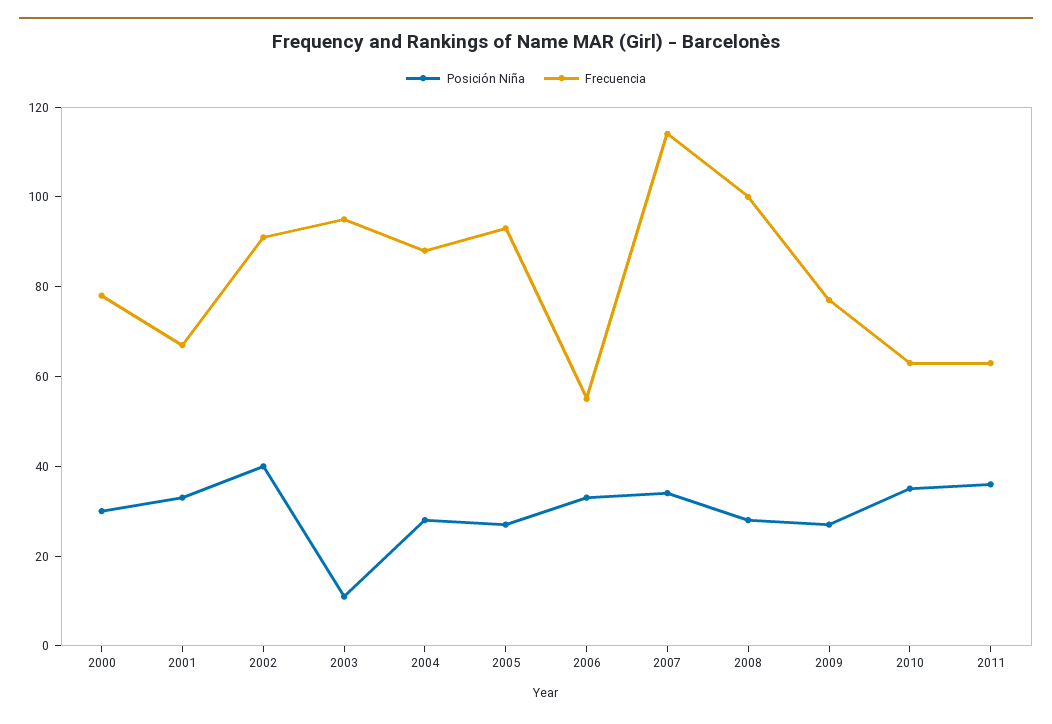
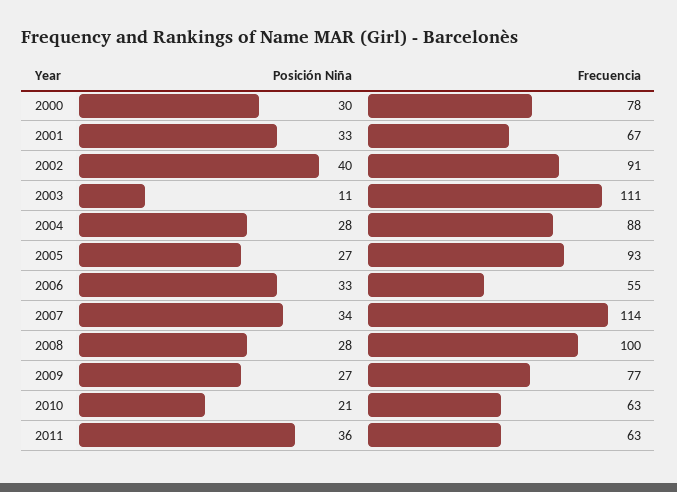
Frecuencia, 2003: 95 -> 111
Posición Niña, 2010: 35 -> 21

